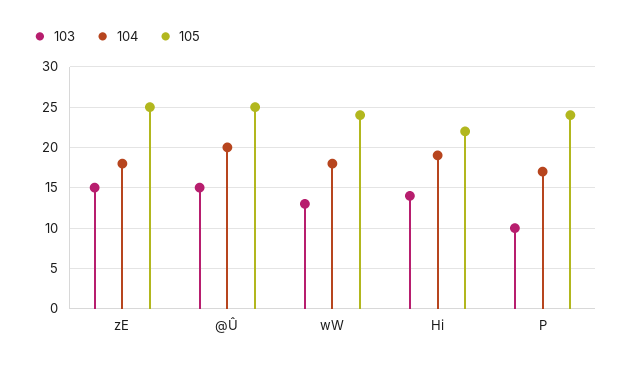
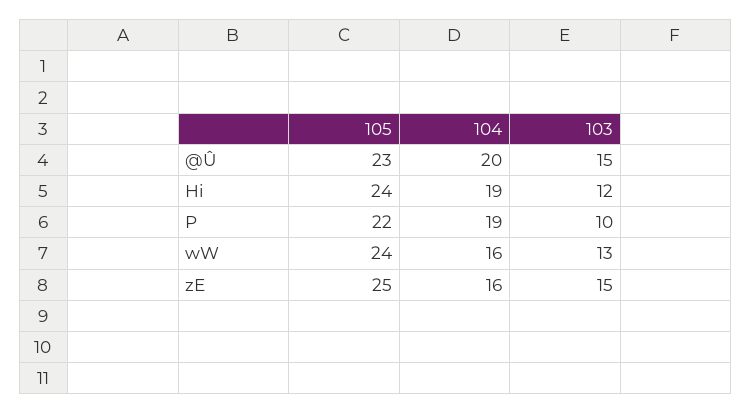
104, zE: 18 -> 16
105, @Û: 25 -> 23
104, wW: 18 -> 16
103, Hi: 14 -> 12
105, Hi: 22 -> 24
104, P: 17 -> 19
105, P: 24 -> 22

